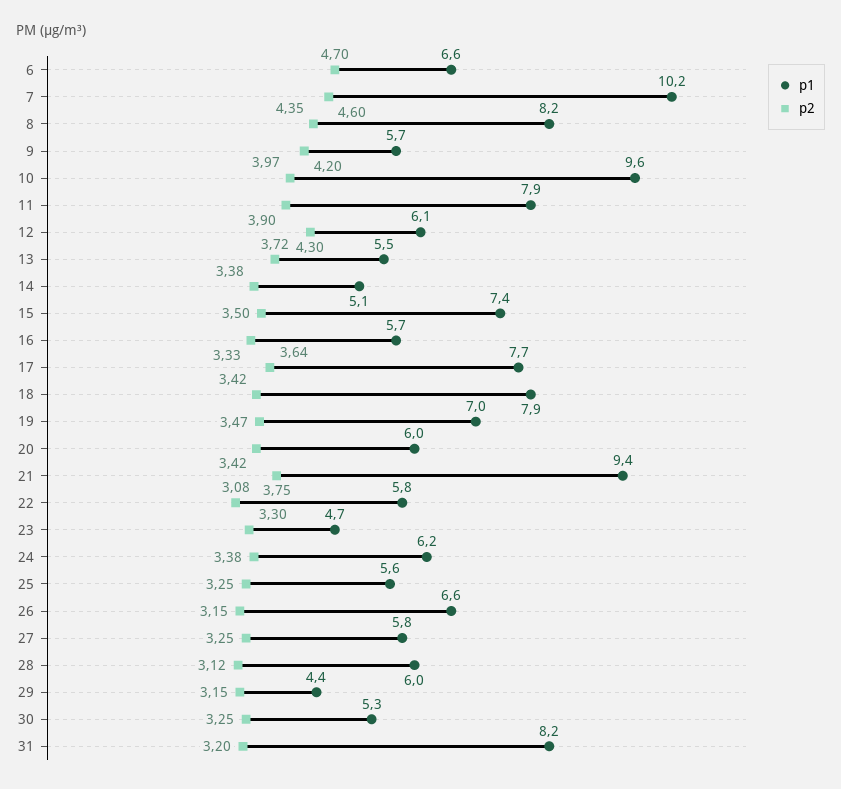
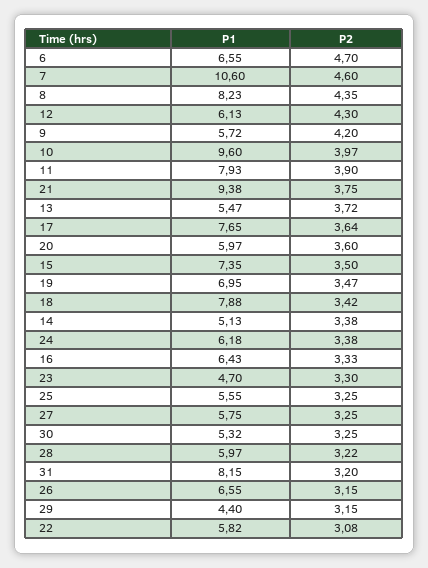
p1, 7: 10.2 -> 10.6
p1, 16: 5.7 -> 6.43
p2, 20: 3.42 -> 3.6
p2, 28: 3.12 -> 3.22

